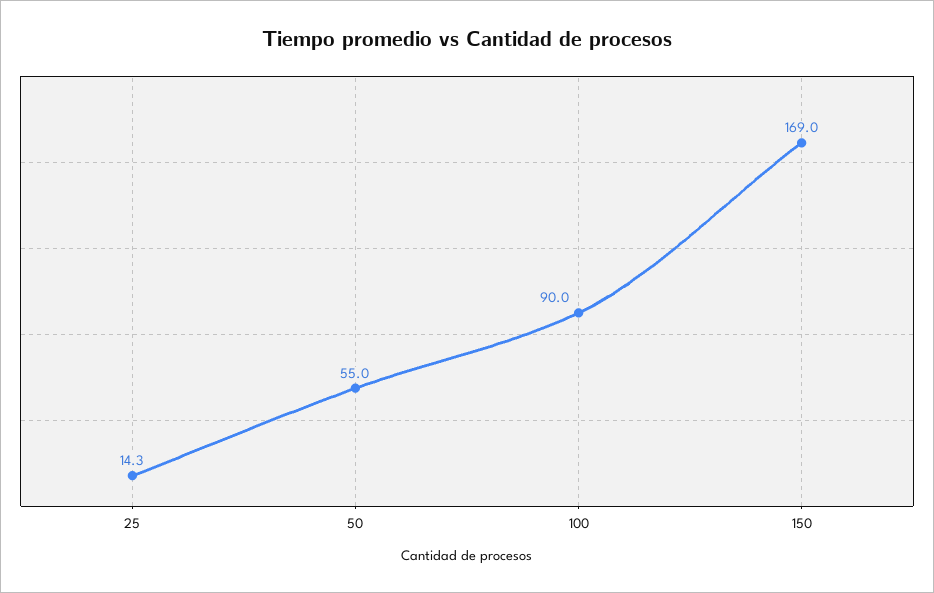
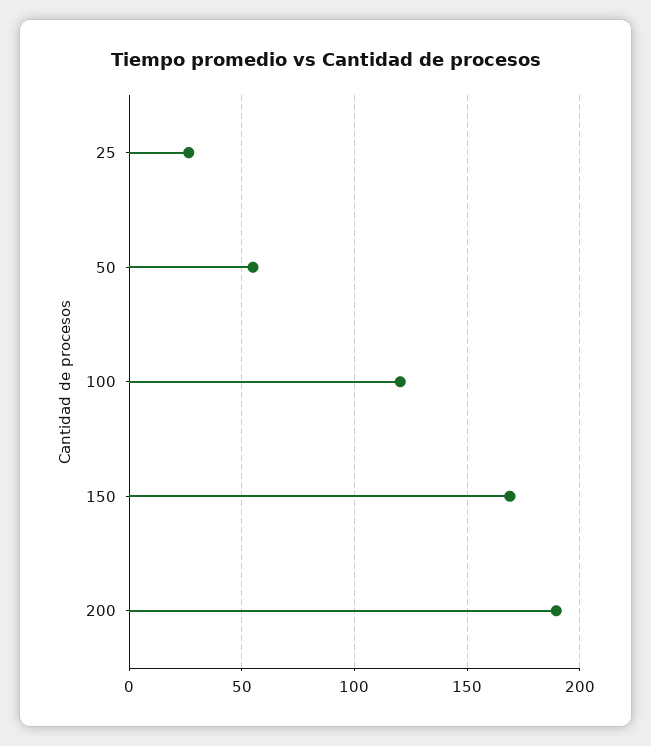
25: 14.3 -> 25
100: 90 -> 120
200: none -> 190

